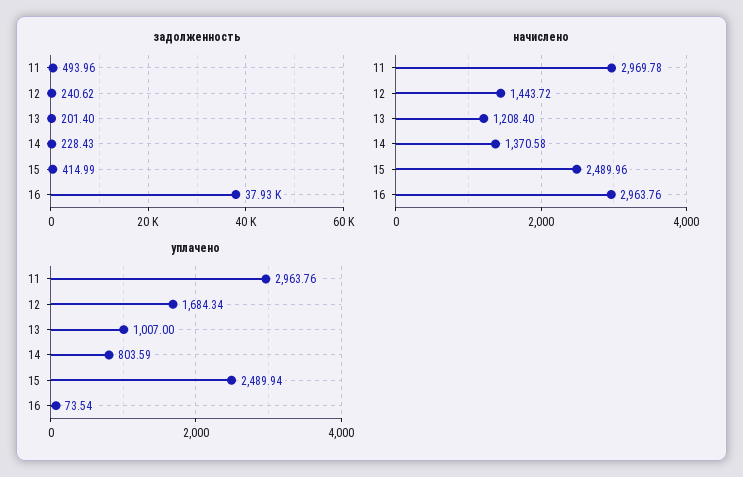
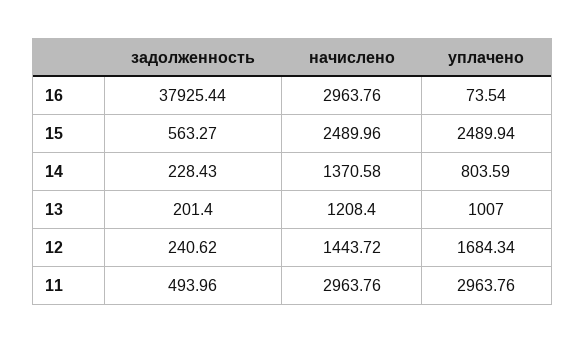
задолженность, 15: 414.99 -> 563.27
начислено, 11: 2969.78 -> 2963.76

